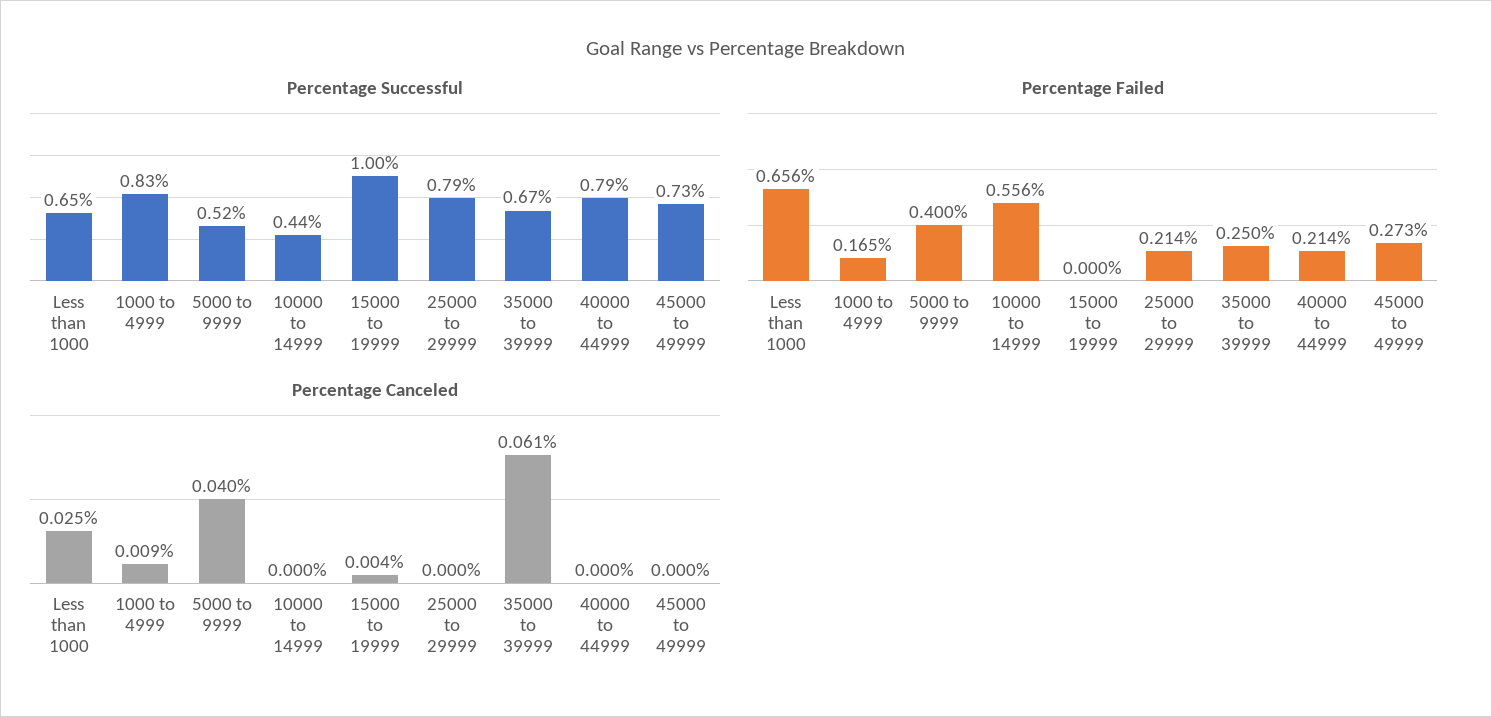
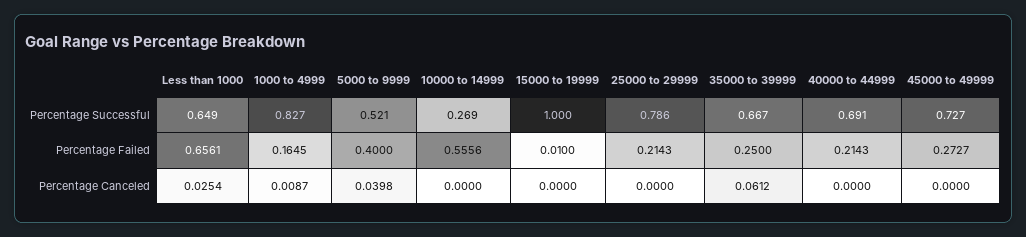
Percentage Successful, 10000 to 14999: 0.44 -> 0.269
Percentage Successful, 40000 to 44999: 0.79 -> 0.691
Percentage Failed, 15000 to 19999: 0 -> 0.01
Percentage Canceled, 15000 to 19999: 0.004 -> 0

